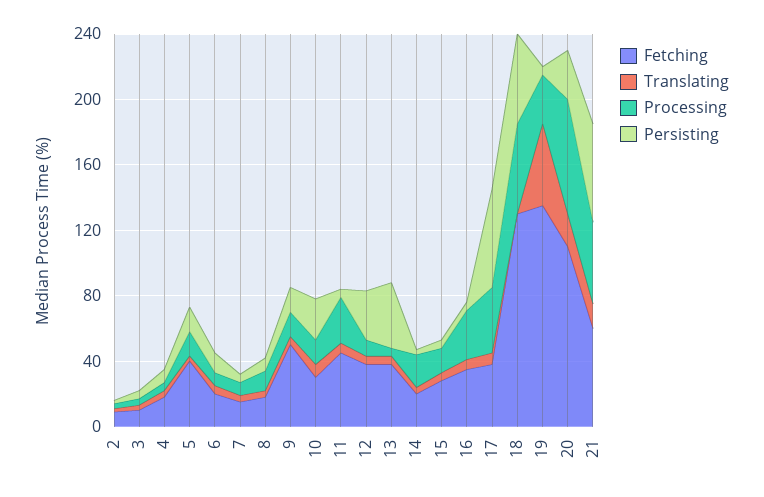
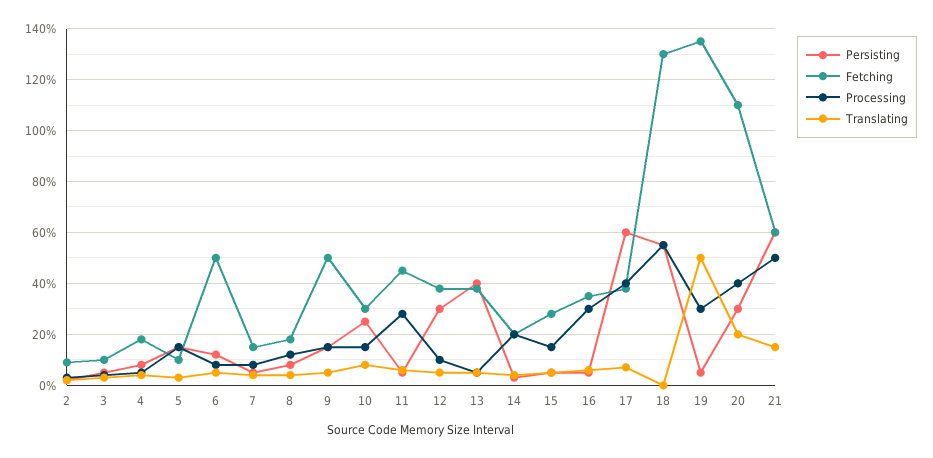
Fetching, 5: 40 -> 10
Fetching, 6: 20 -> 50
Processing, 20: 70 -> 40

